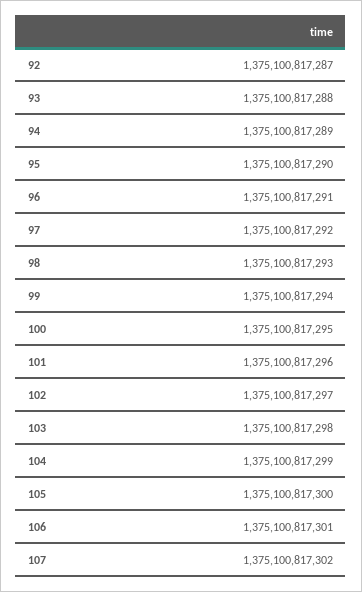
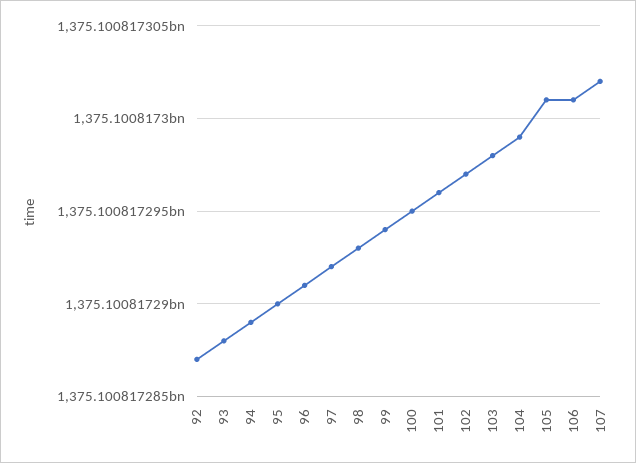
105: 1375100817300 -> 1375100817301

